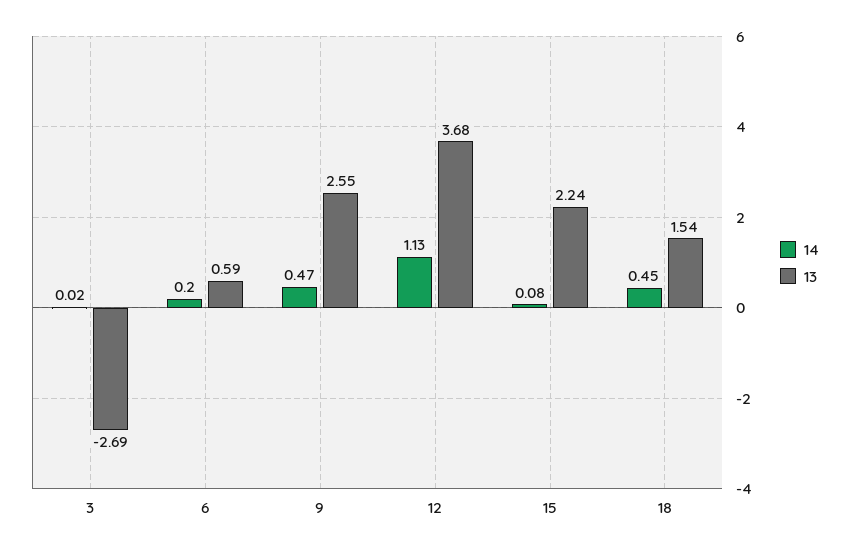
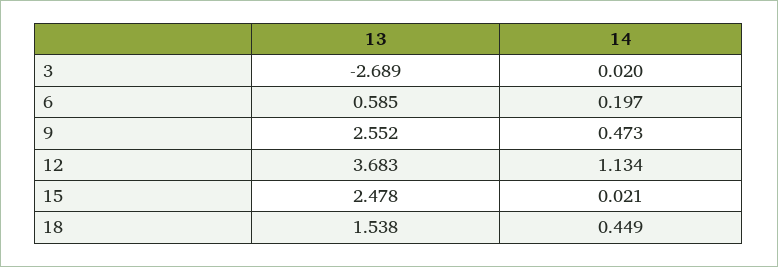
14, 15: 0.08 -> 0.021
13, 15: 2.24 -> 2.478

